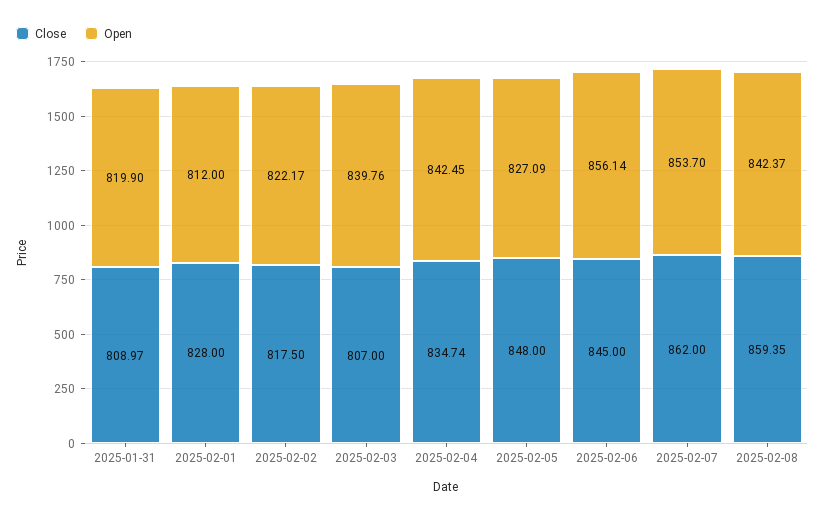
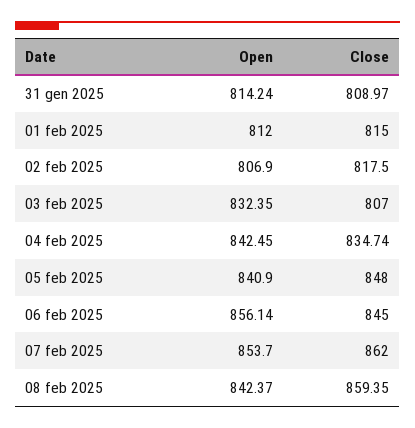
Open, 2025-01-31: 819.9 -> 814.24
Close, 2025-02-01: 828 -> 815
Open, 2025-02-02: 822.17 -> 806.9
Open, 2025-02-03: 839.76 -> 832.35
Open, 2025-02-05: 827.09 -> 840.9

